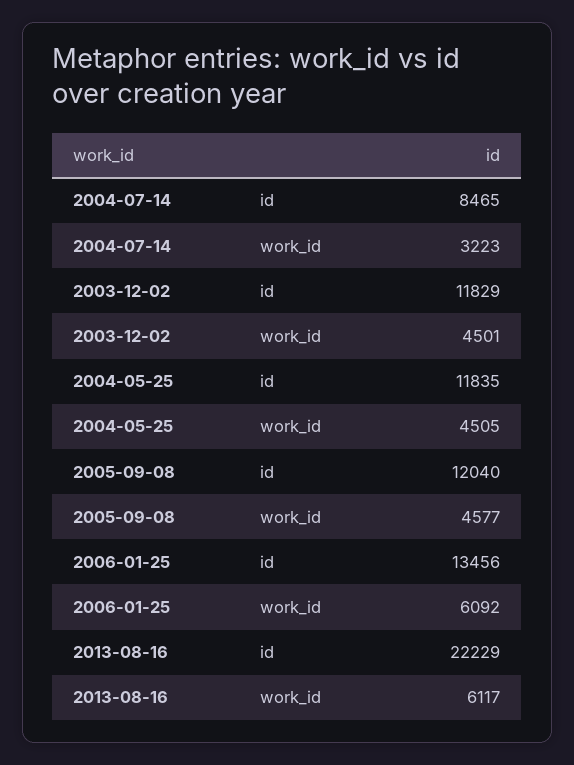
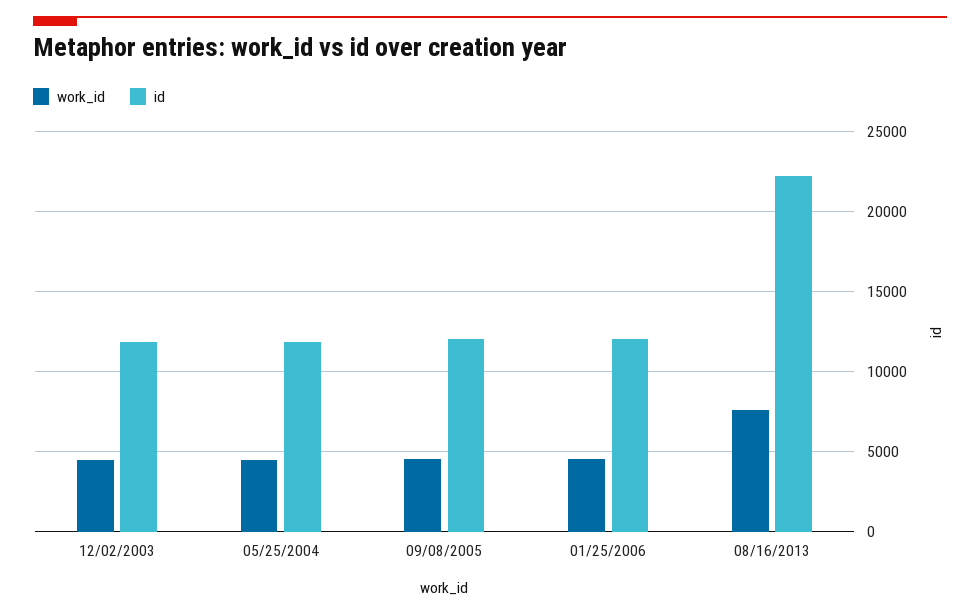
id, 2004-07-14: 8465 -> none
work_id, 2004-07-14: 3223 -> none
id, 2006-01-25: 13456 -> 12000
work_id, 2006-01-25: 6092 -> 4500
work_id, 2013-08-16: 6117 -> 7500

